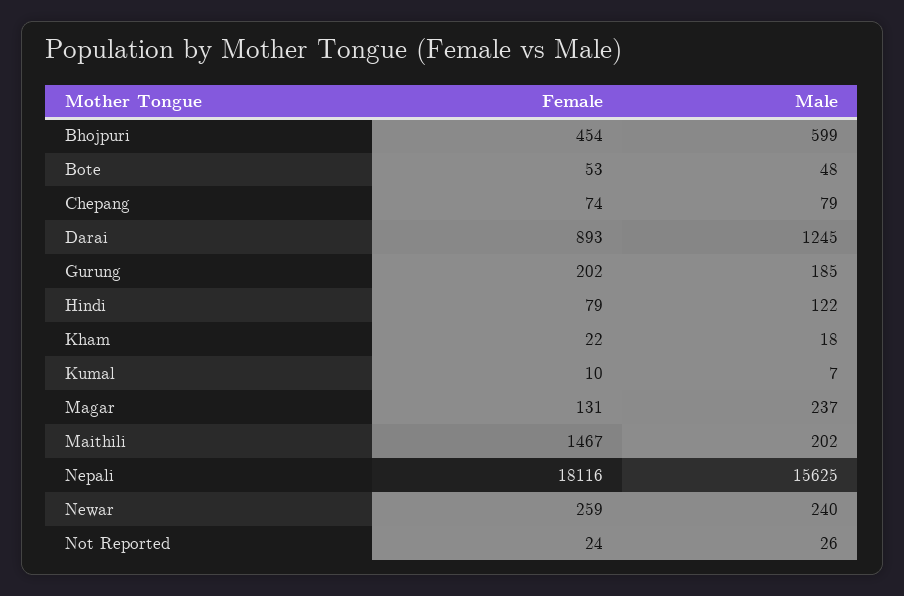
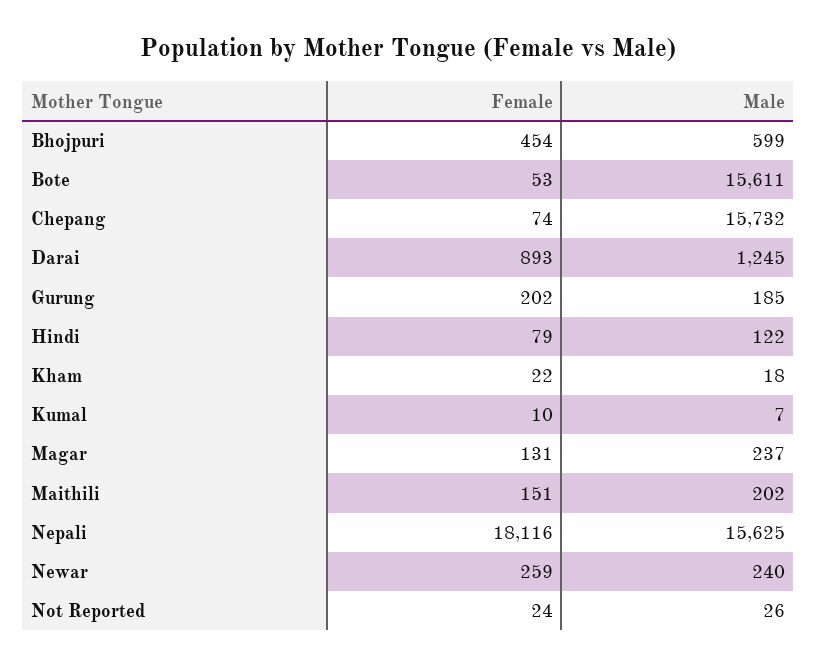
Male, Bote: 48 -> 15611
Male, Chepang: 79 -> 15732
Female, Maithili: 1467 -> 151

